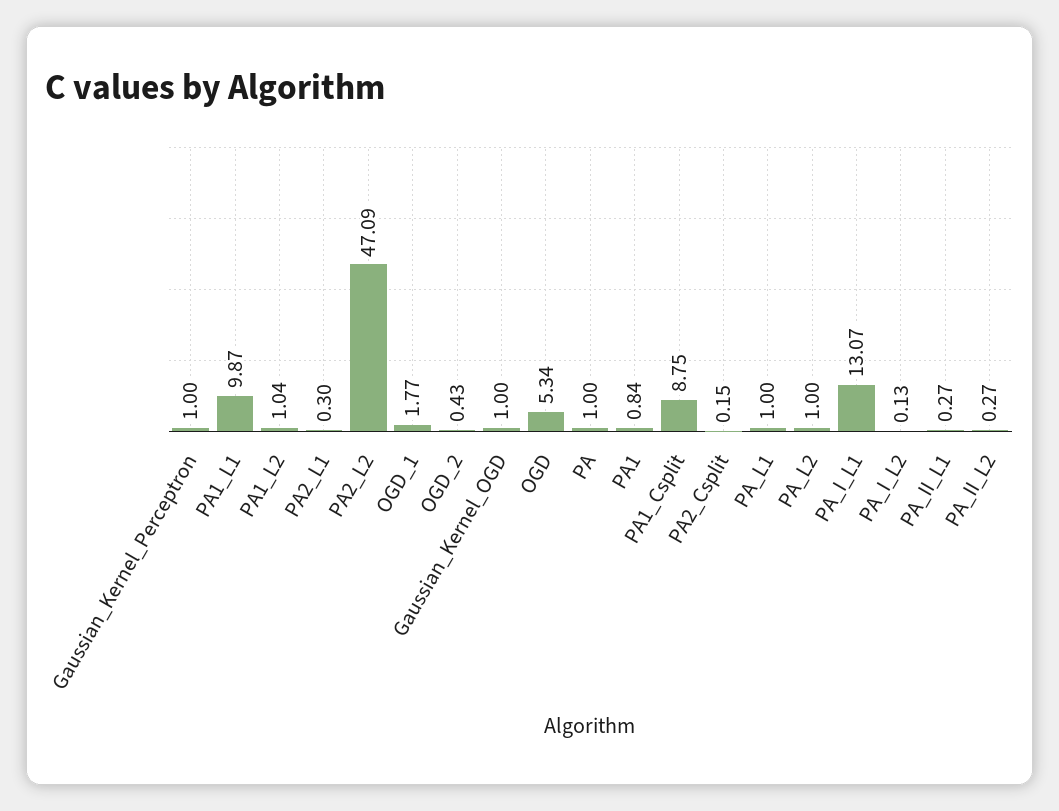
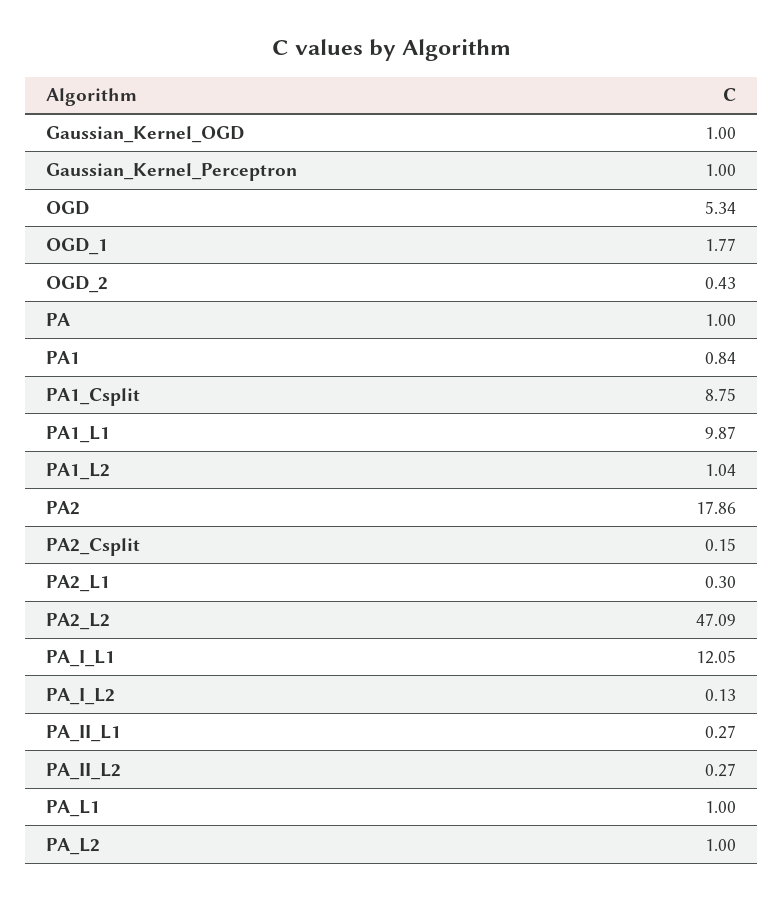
PA_I_L1: 13.07 -> 12.05
PA2: none -> 17.86

